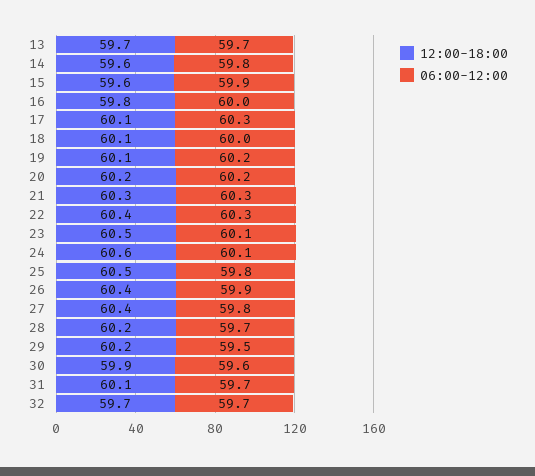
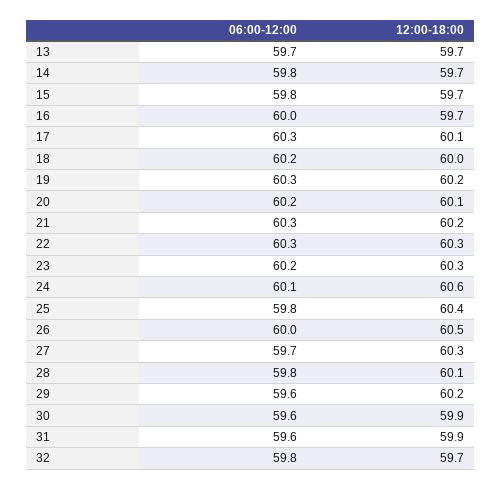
12:00-18:00, 14: 59.6 -> 59.7
12:00-18:00, 15: 59.6 -> 59.7
06:00-12:00, 15: 59.9 -> 59.8
12:00-18:00, 16: 59.8 -> 59.7
12:00-18:00, 18: 60.1 -> 60
06:00-12:00, 18: 60 -> 60.2
12:00-18:00, 19: 60.1 -> 60.2
06:00-12:00, 19: 60.2 -> 60.3
12:00-18:00, 20: 60.2 -> 60.1
12:00-18:00, 21: 60.3 -> 60.2
12:00-18:00, 22: 60.4 -> 60.3
12:00-18:00, 23: 60.5 -> 60.3
06:00-12:00, 23: 60.1 -> 60.2
12:00-18:00, 25: 60.5 -> 60.4
12:00-18:00, 26: 60.4 -> 60.5
06:00-12:00, 26: 59.9 -> 60
12:00-18:00, 27: 60.4 -> 60.3
06:00-12:00, 27: 59.8 -> 59.7
12:00-18:00, 28: 60.2 -> 60.1
06:00-12:00, 28: 59.7 -> 59.8
06:00-12:00, 29: 59.5 -> 59.6
12:00-18:00, 31: 60.1 -> 59.9
06:00-12:00, 31: 59.7 -> 59.6
06:00-12:00, 32: 59.7 -> 59.8

